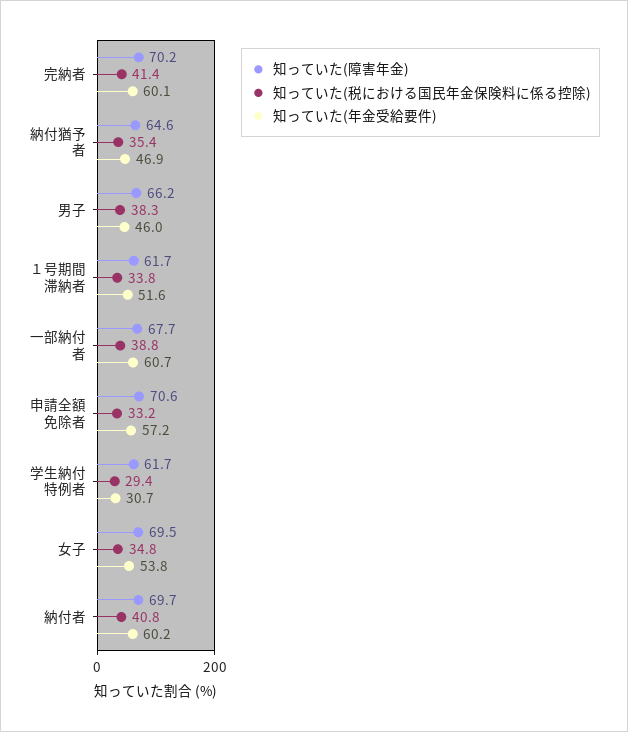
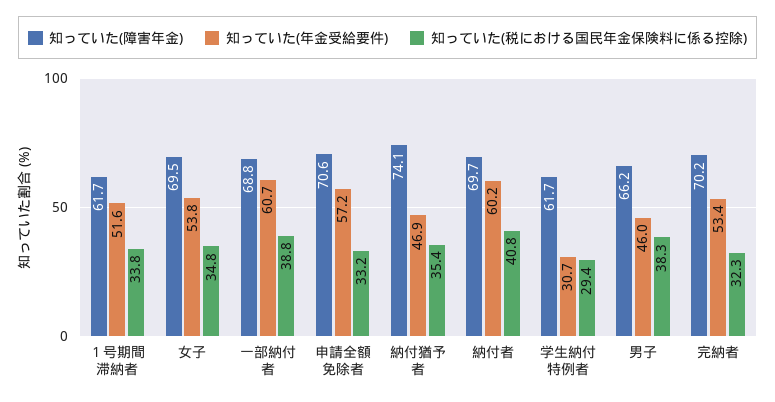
知っていた(税における国民年金保険料に係る控除), 完納者: 41.4 -> 32.3
知っていた(年金受給要件), 完納者: 60.1 -> 53.4
知っていた(障害年金), 納付猶予者: 64.6 -> 74.1
知っていた(障害年金), 一部納付者: 67.7 -> 68.8

